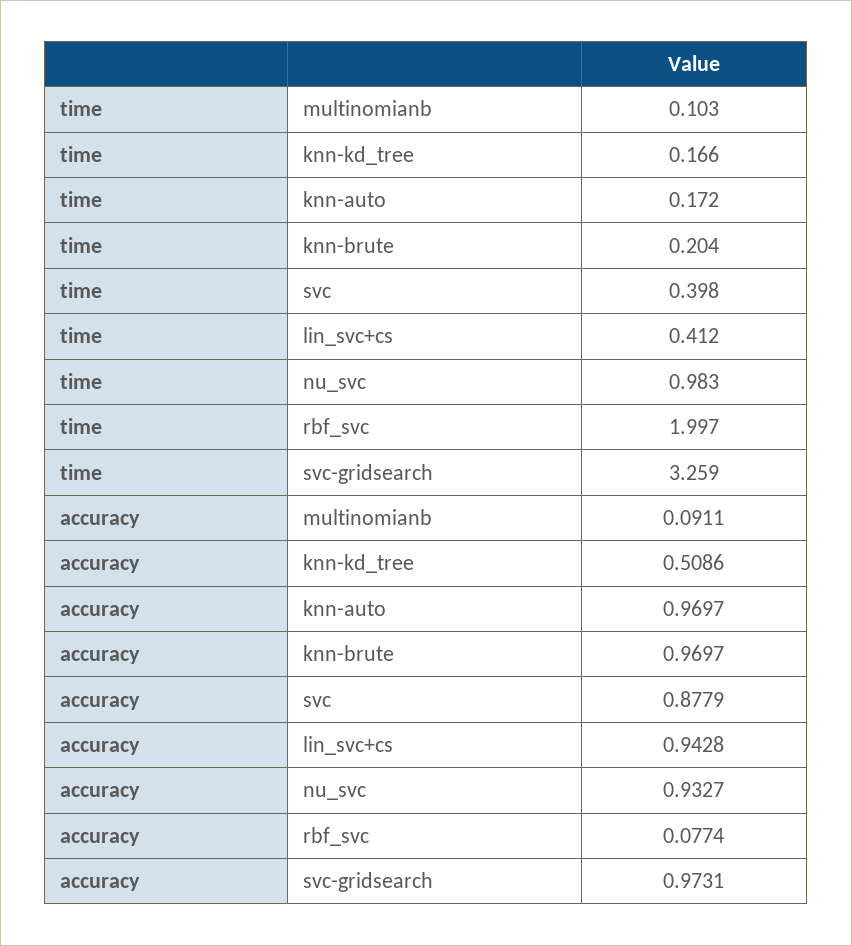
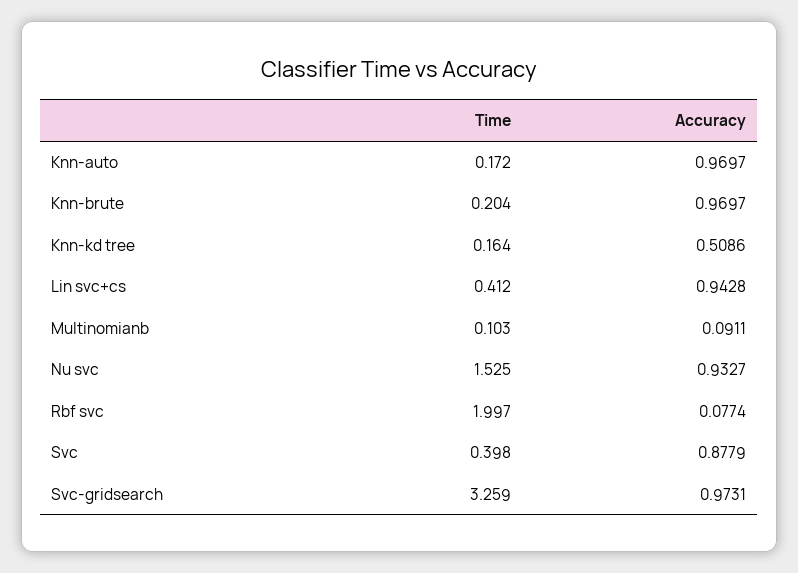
time, knn-kd_tree: 0.166 -> 0.164
time, nu_svc: 0.983 -> 1.525

